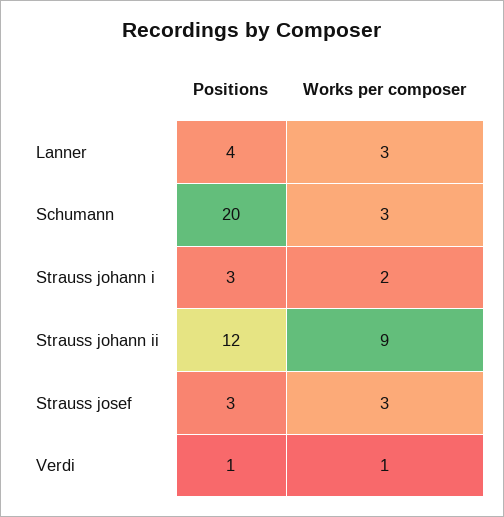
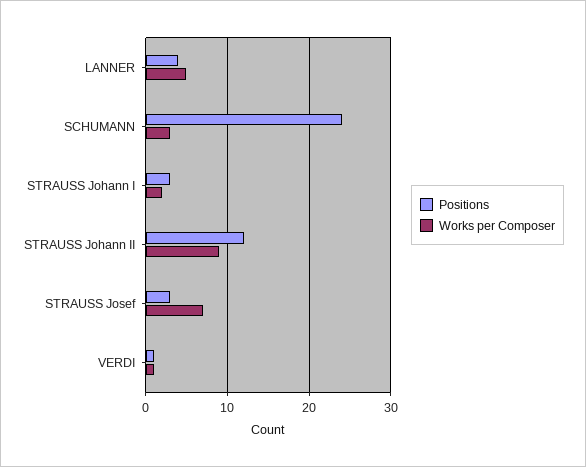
Works per composer, Lanner: 3 -> 5
Positions, Schumann: 20 -> 24
Works per composer, Strauss josef: 3 -> 7

